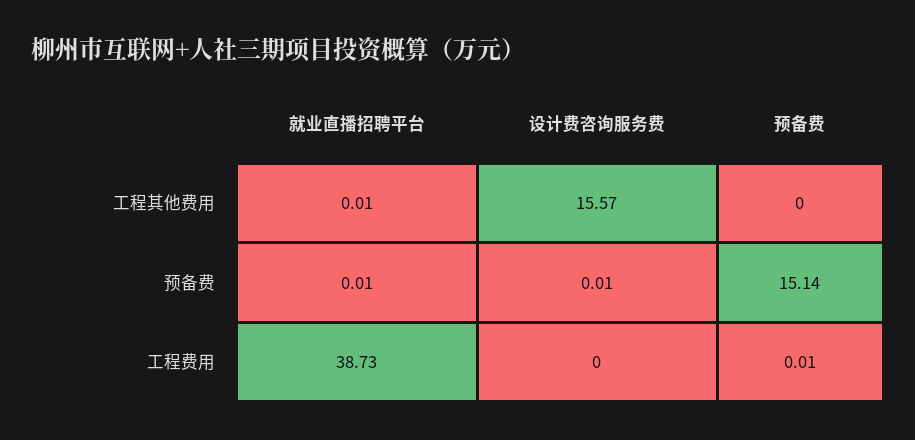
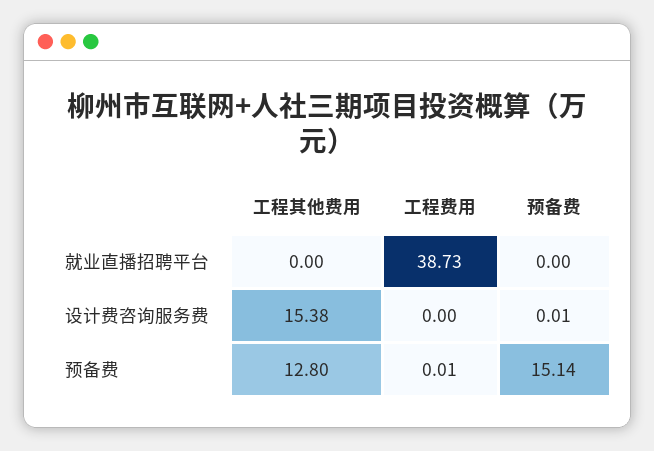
就业直播招聘平台, 工程其他费用: 0.01 -> 0
设计费咨询服务费, 工程其他费用: 15.57 -> 15.38
预备费, 工程其他费用: 0 -> 12.8
就业直播招聘平台, 预备费: 0.01 -> 0

